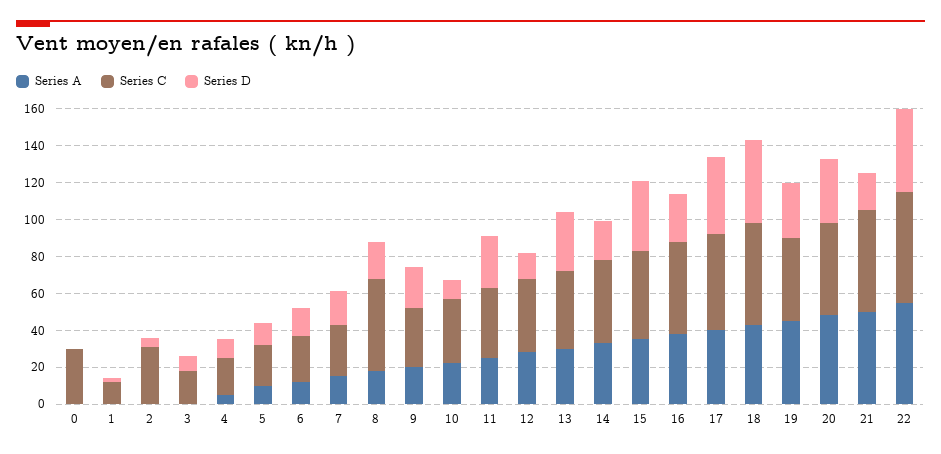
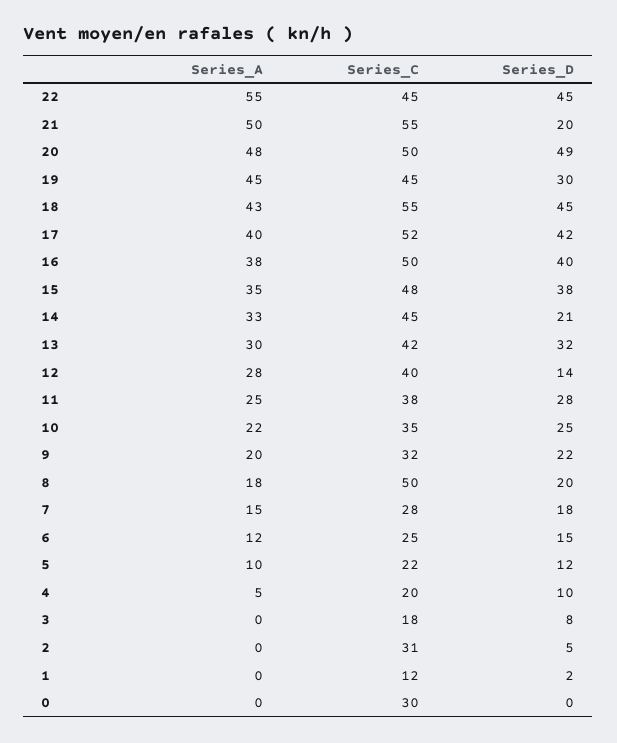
Series D, 10: 10 -> 25
Series D, 16: 25 -> 40
Series D, 20: 35 -> 49
Series C, 22: 60 -> 45

